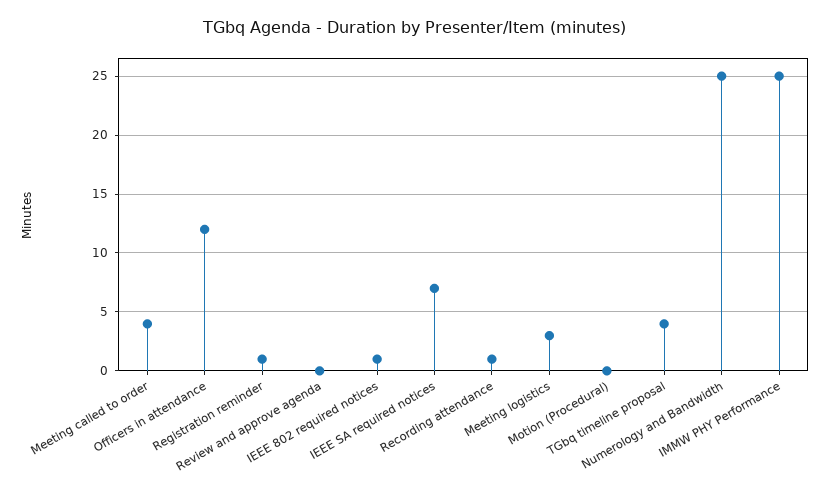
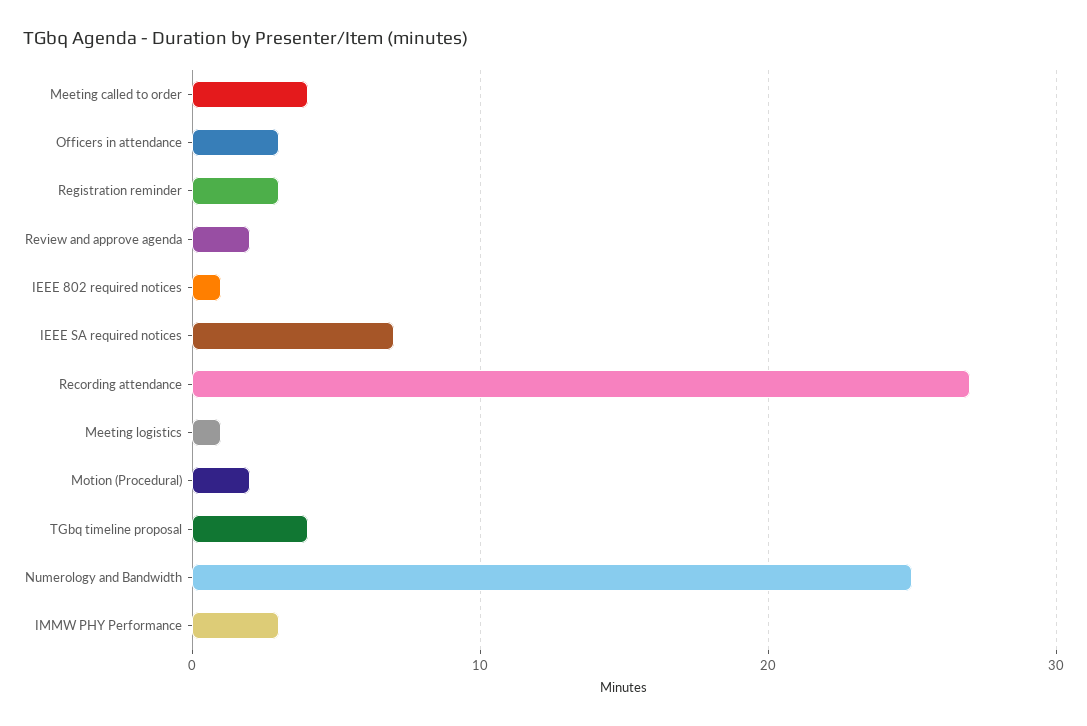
Officers in attendance: 12 -> 3
Registration reminder: 1 -> 3
Review and approve agenda: 0 -> 2
Recording attendance: 1 -> 27
Meeting logistics: 3 -> 1
Motion (Procedural): 0 -> 2
IMMW PHY Performance: 25 -> 3

